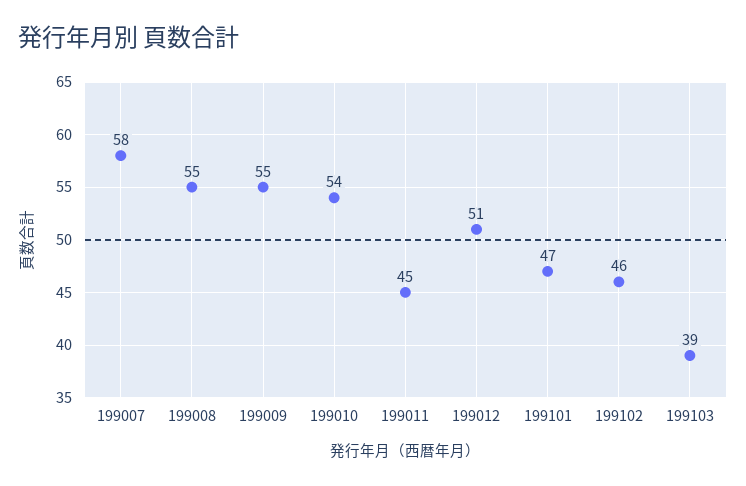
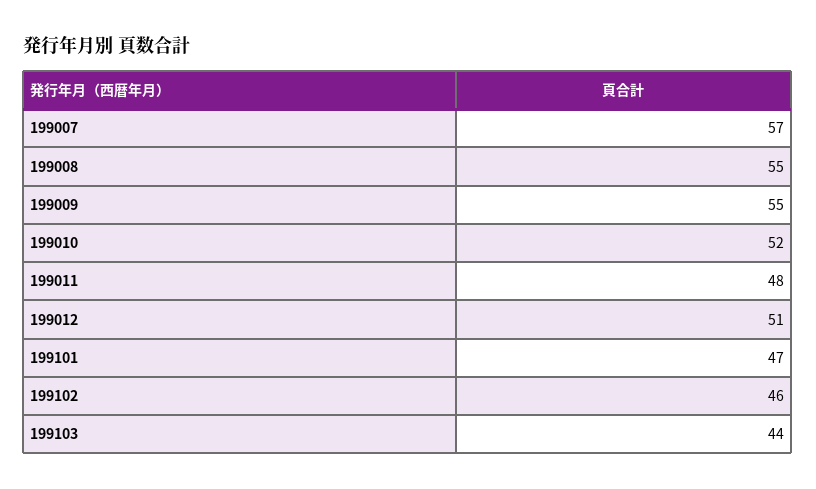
199007: 58 -> 57
199010: 54 -> 52
199011: 45 -> 48
199103: 39 -> 44

